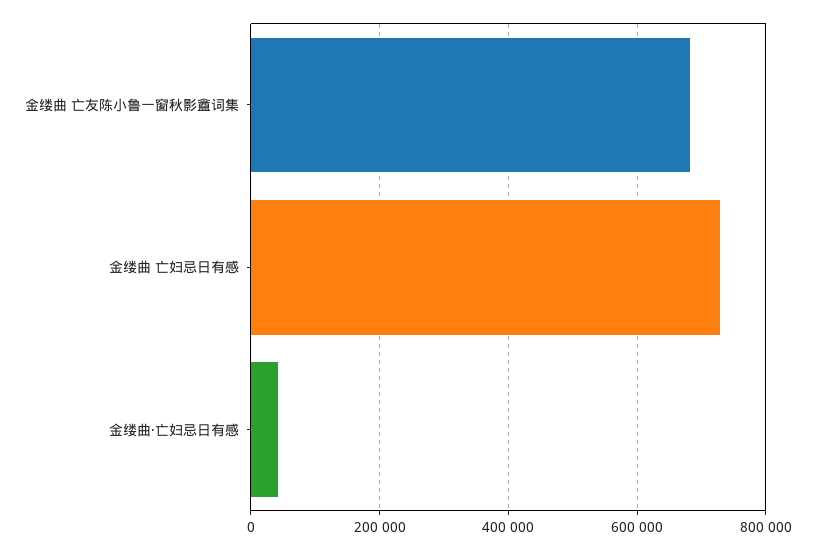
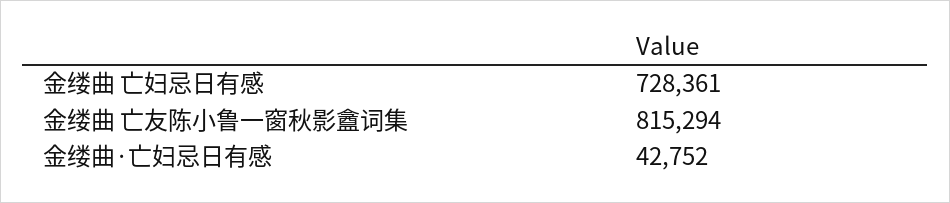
金缕曲 亡友陈小鲁一窗秋影盦词集: 680000 -> 815294

